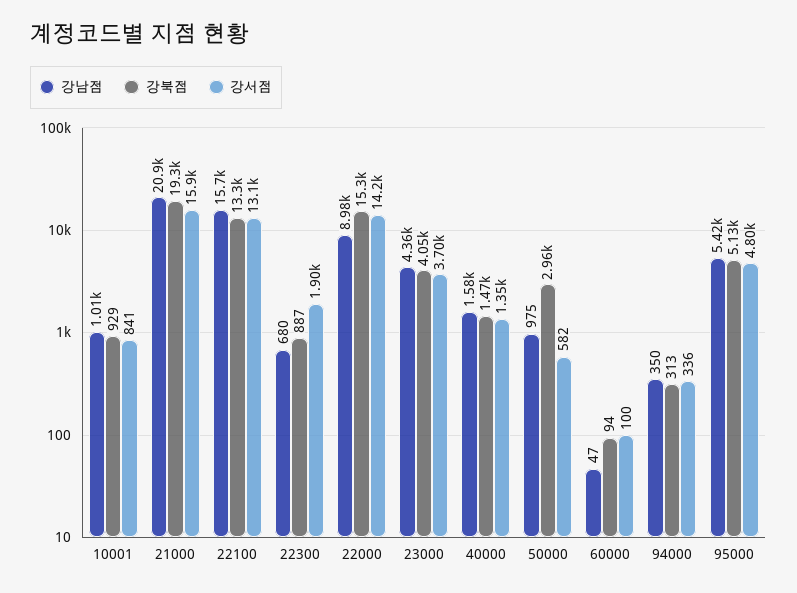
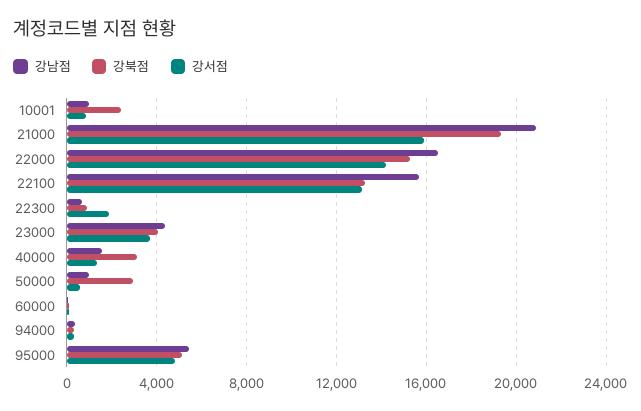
강북점, 10001: 929 -> 2500
강남점, 22000: 8980 -> 16500
강북점, 40000: 1470 -> 3000

